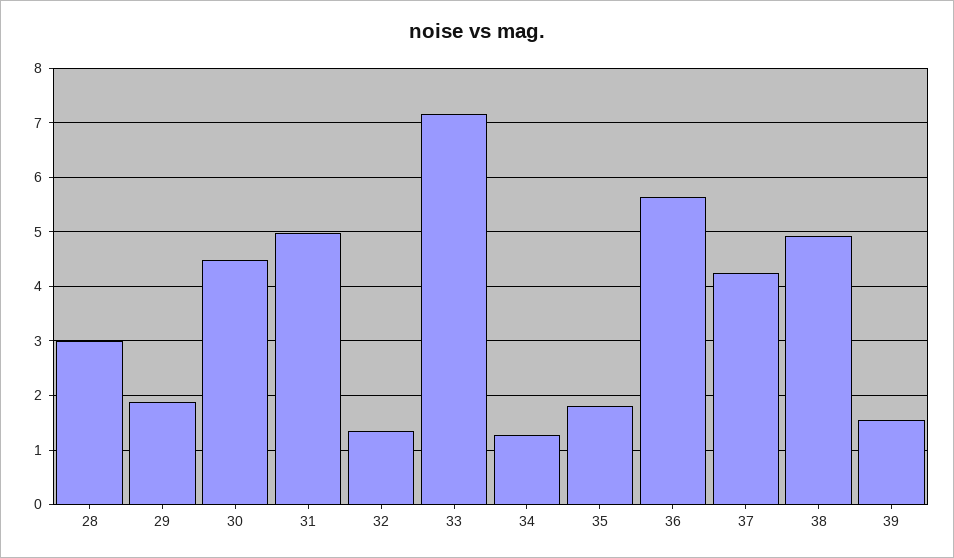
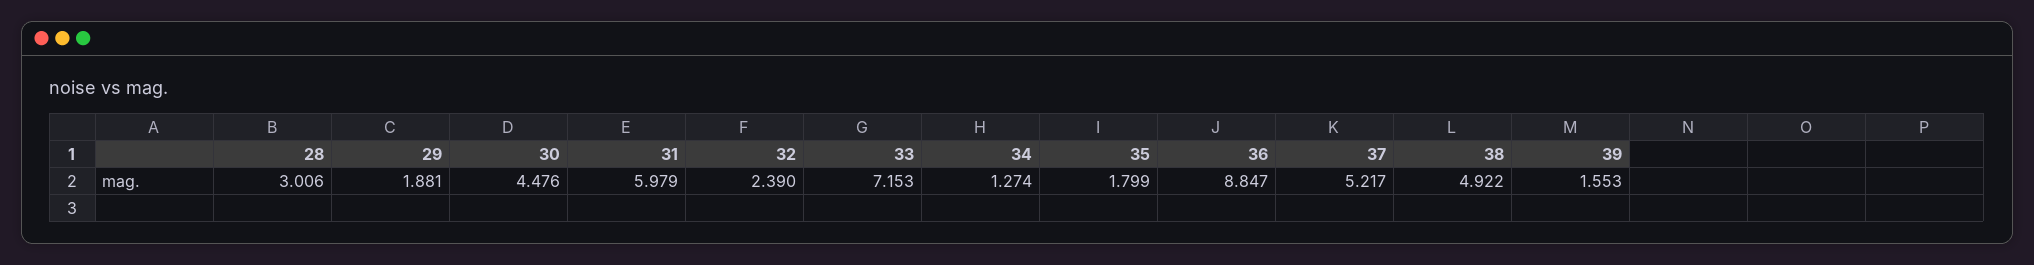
31: 5 -> 5.979
32: 1.4 -> 2.39
36: 5.6 -> 8.847
37: 4.2 -> 5.217

